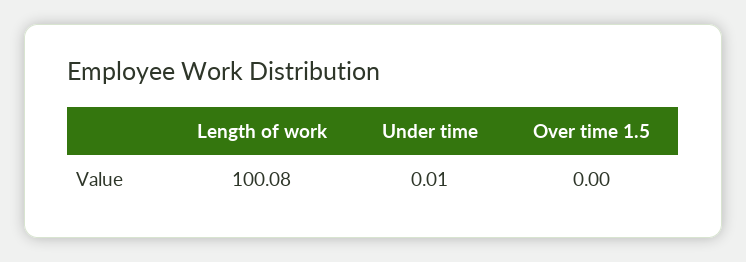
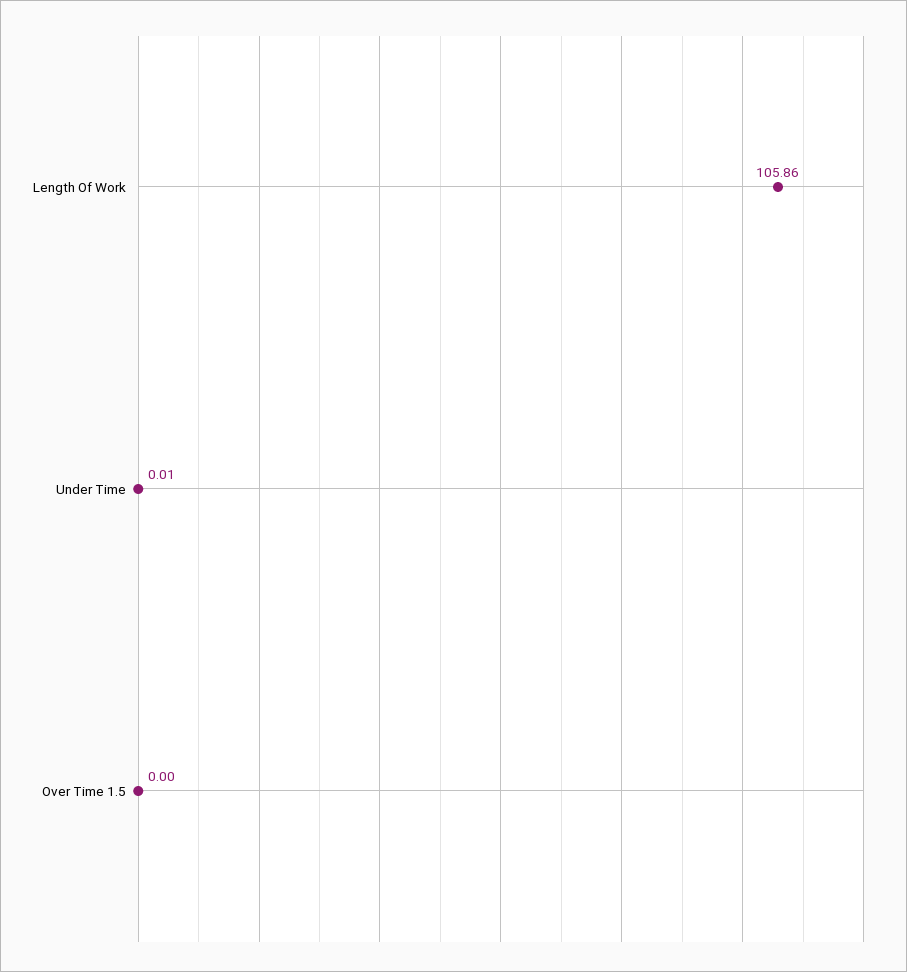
Length of work: 100.08 -> 105.86

